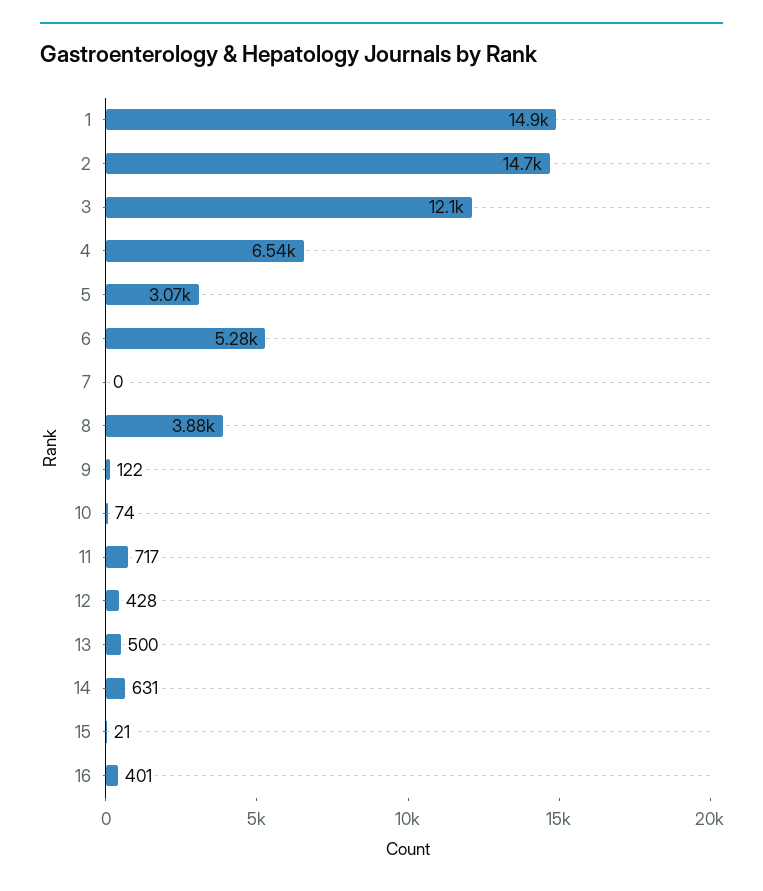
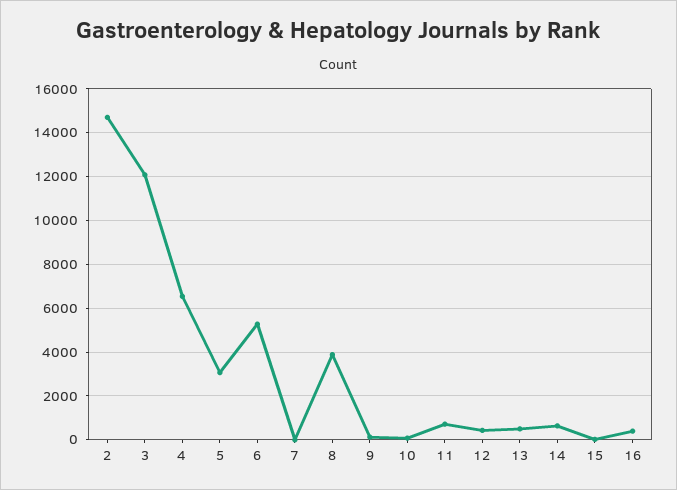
1: 14900 -> none

